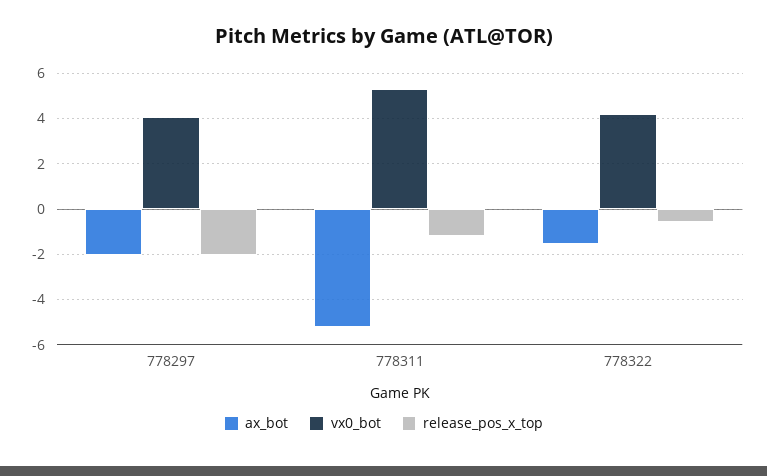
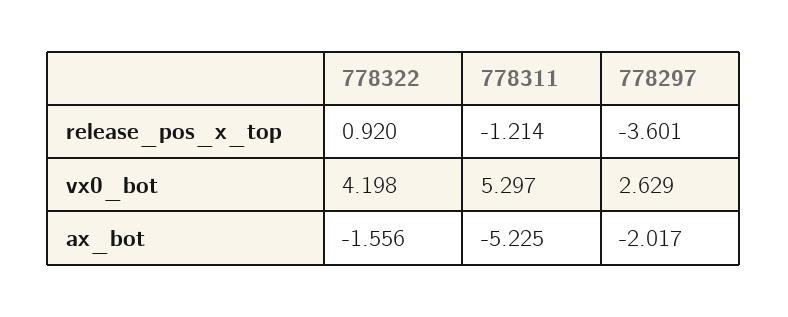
vx0_bot, 778297: 4 -> 2.629
release_pos_x_top, 778297: -2 -> -3.601
release_pos_x_top, 778322: -0.5 -> 0.92

